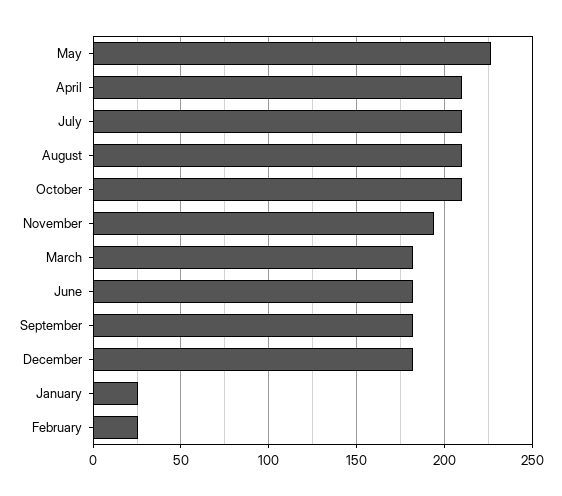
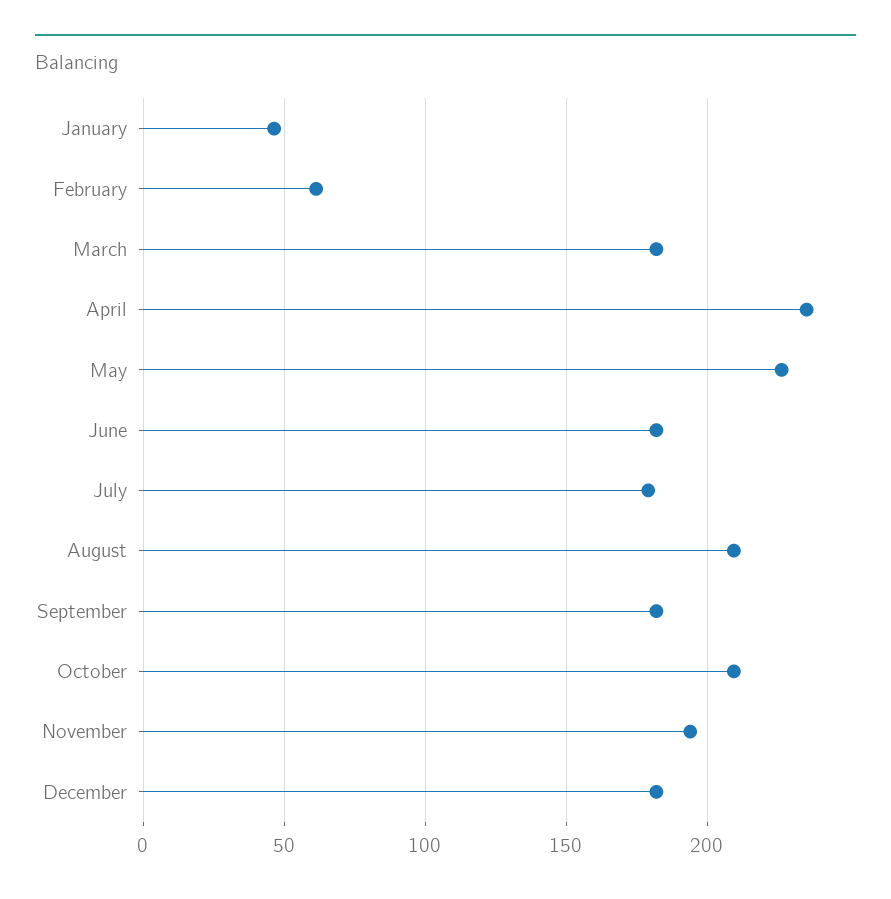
April: 210 -> 235
July: 210 -> 180
January: 25 -> 45
February: 25 -> 60

